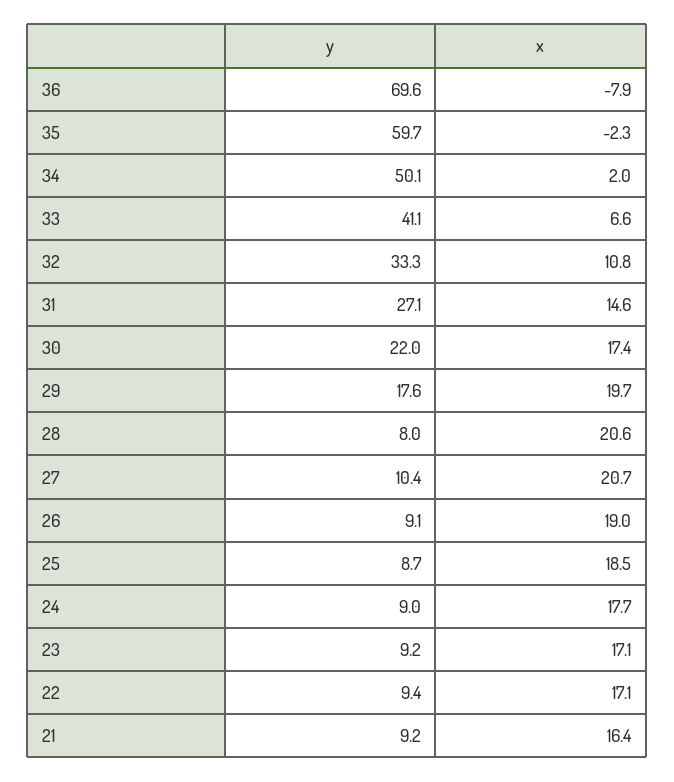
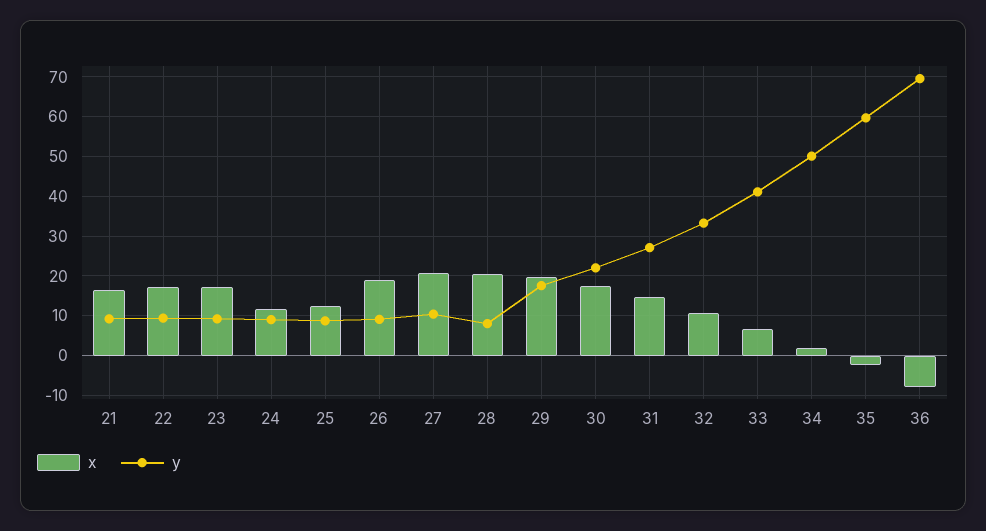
x, 25: 18.5 -> 12
x, 24: 17.7 -> 12

